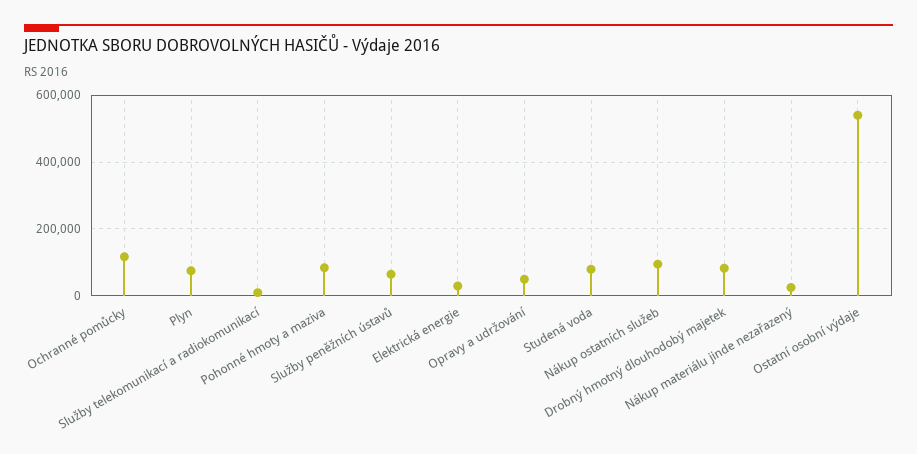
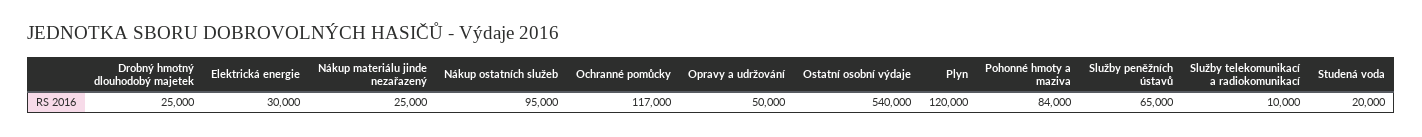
Plyn: 80000 -> 120000
Studená voda: 80000 -> 20000
Drobný hmotný dlouhodobý majetek: 80000 -> 25000

